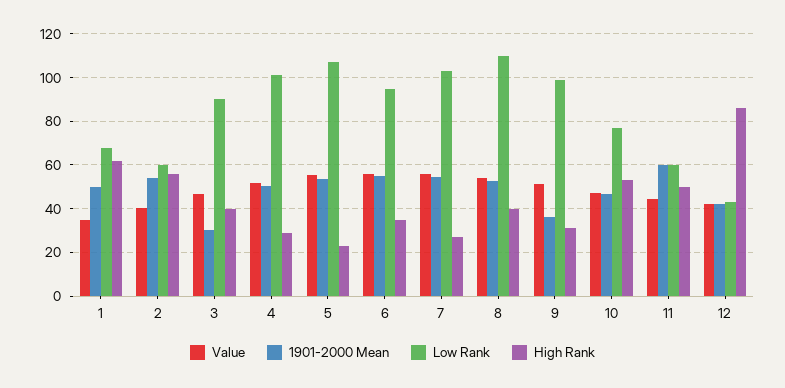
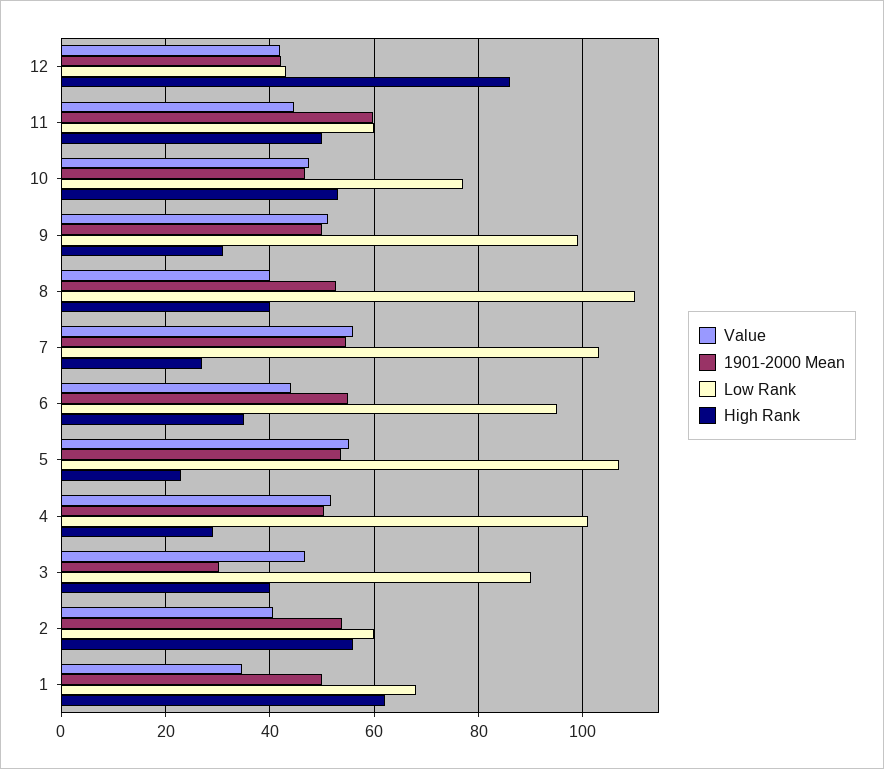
Value, 6: 55 -> 44
Value, 8: 55 -> 40
1901-2000 Mean, 9: 35 -> 50

